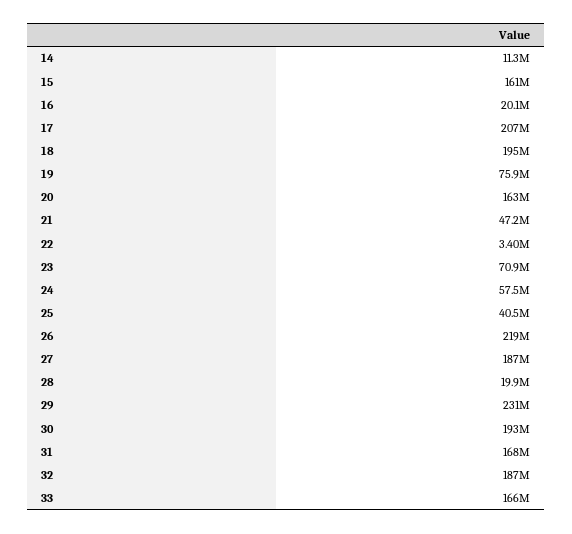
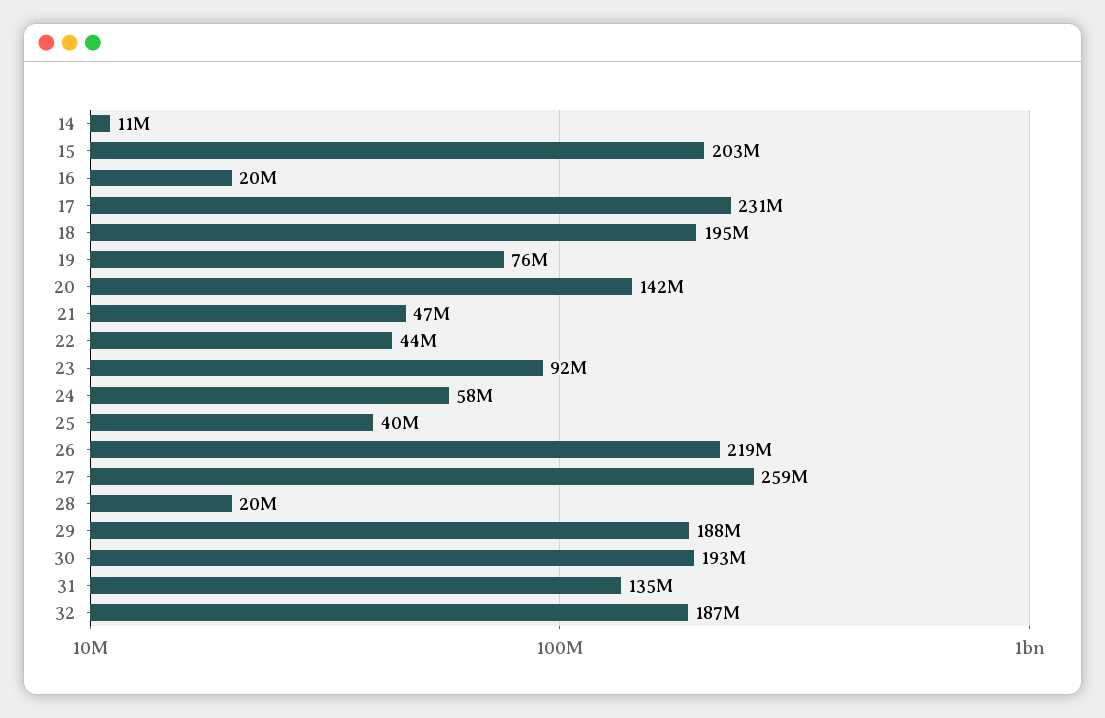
15: 161000000 -> 203000000
17: 207000000 -> 231000000
20: 163000000 -> 142000000
22: 3400000 -> 44000000
23: 70900000 -> 92000000
27: 187000000 -> 259000000
29: 231000000 -> 188000000
31: 168000000 -> 135000000
33: 166000000 -> none

